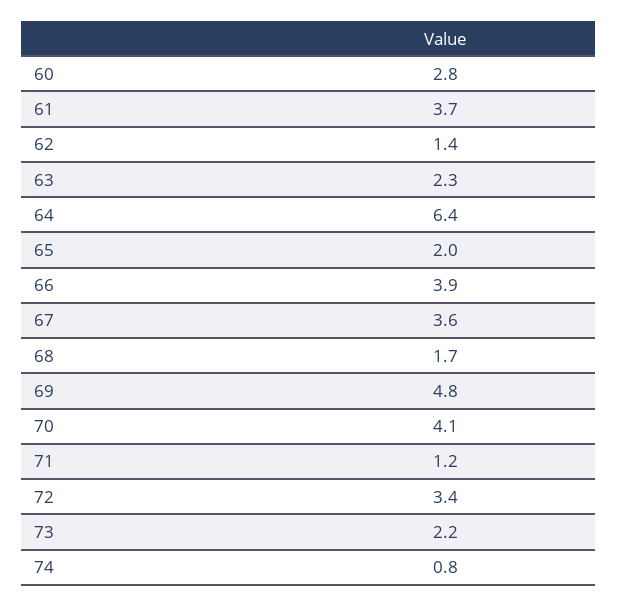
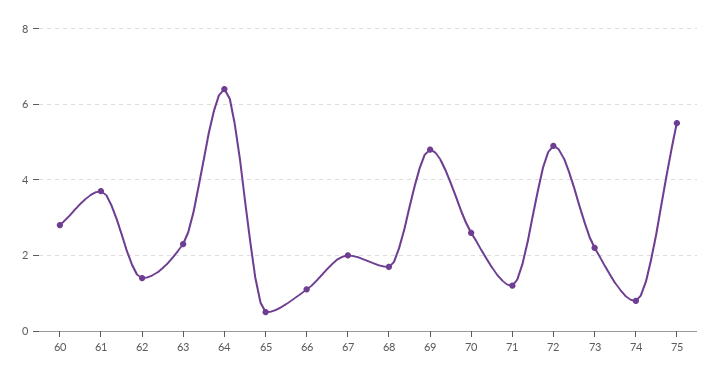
65: 2 -> 0.5
66: 3.9 -> 1
67: 3.6 -> 2
70: 4.1 -> 2.5
72: 3.4 -> 5
75: none -> 5.5

